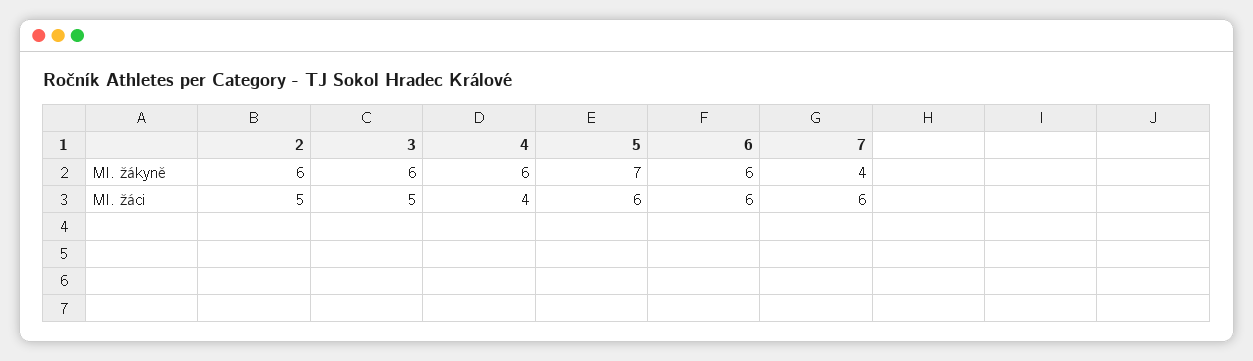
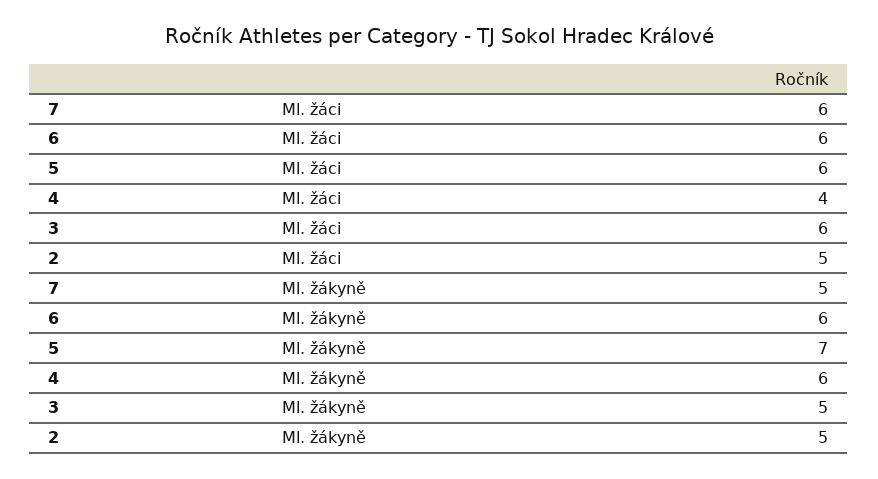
2, Ml. žákyně: 6 -> 5
3, Ml. žákyně: 6 -> 5
7, Ml. žákyně: 4 -> 5
3, Ml. žáci: 5 -> 6

